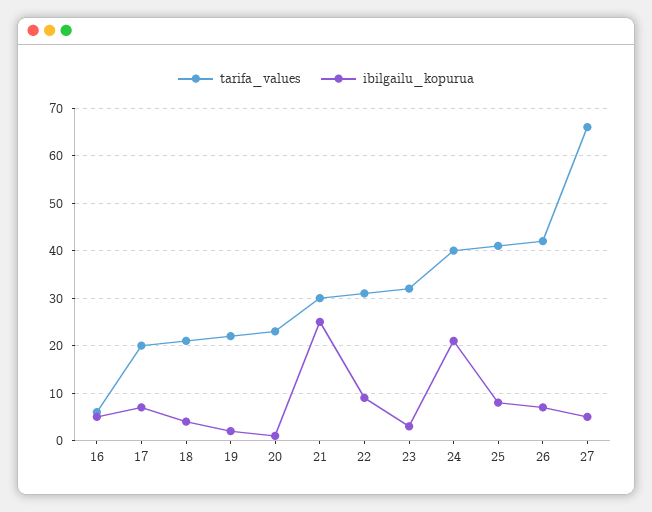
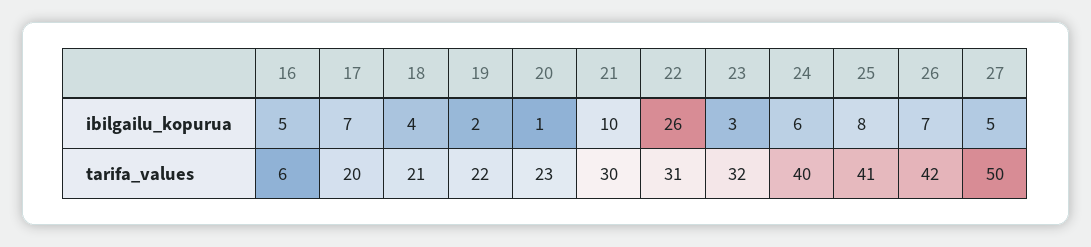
ibilgailu_kopurua, 21: 25 -> 10
ibilgailu_kopurua, 22: 10 -> 26
ibilgailu_kopurua, 24: 20 -> 6
tarifa_values, 27: 65 -> 50

